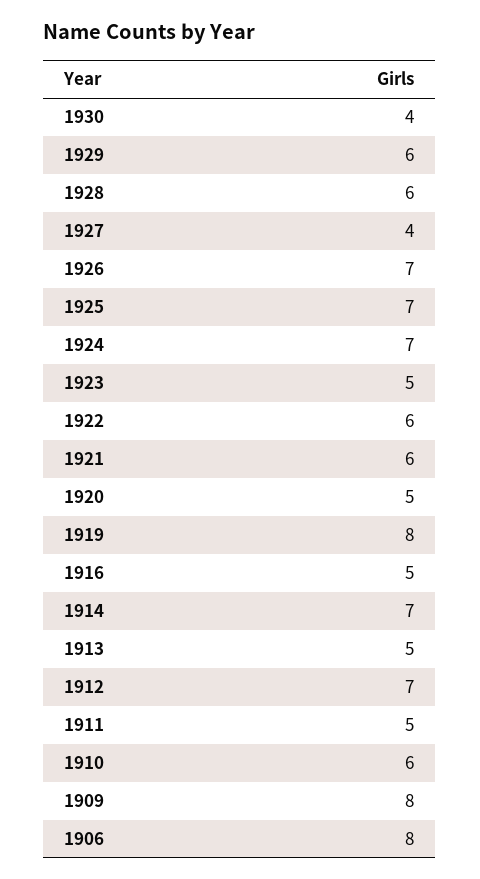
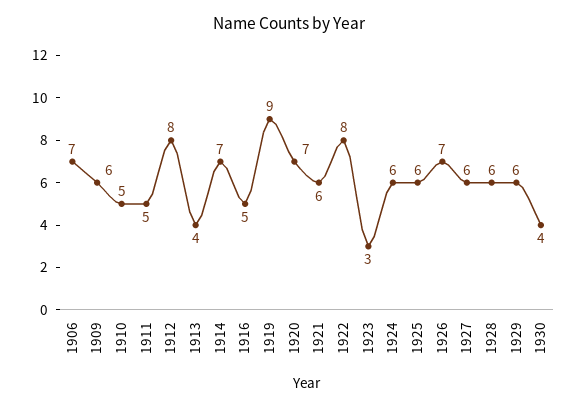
1927: 4 -> 6
1925: 7 -> 6
1924: 7 -> 6
1923: 5 -> 3
1922: 6 -> 8
1920: 5 -> 7
1919: 8 -> 9
1913: 5 -> 4
1912: 7 -> 8
1910: 6 -> 5
1909: 8 -> 6
1906: 8 -> 7

